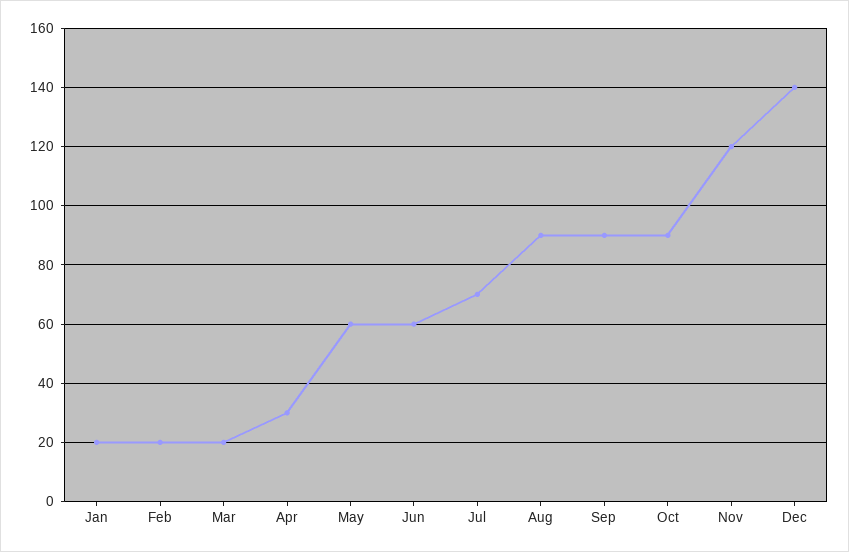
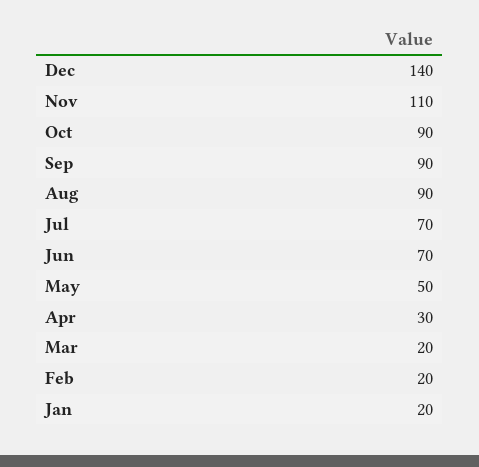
May: 60 -> 50
Jun: 60 -> 70
Nov: 120 -> 110

